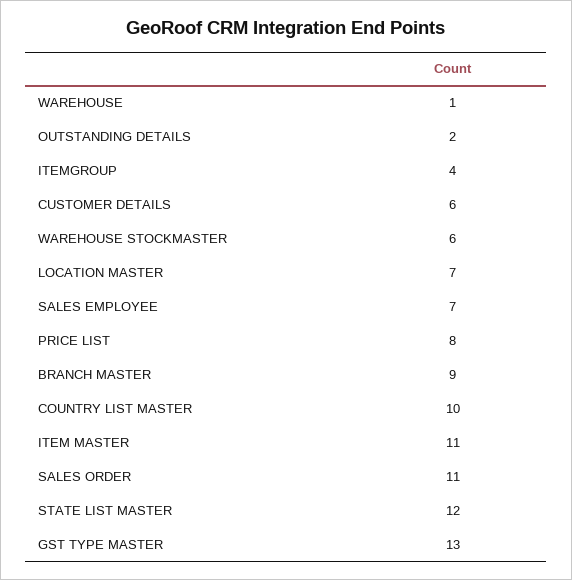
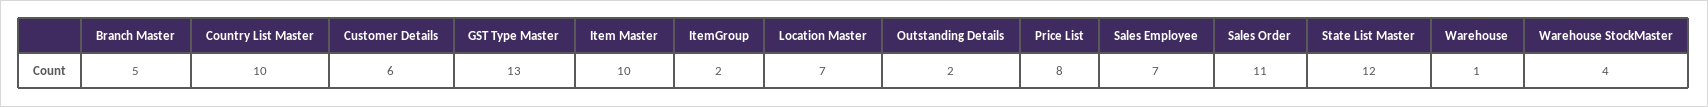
ITEMGROUP: 4 -> 2
WAREHOUSE STOCKMASTER: 6 -> 4
BRANCH MASTER: 9 -> 5
ITEM MASTER: 11 -> 10

